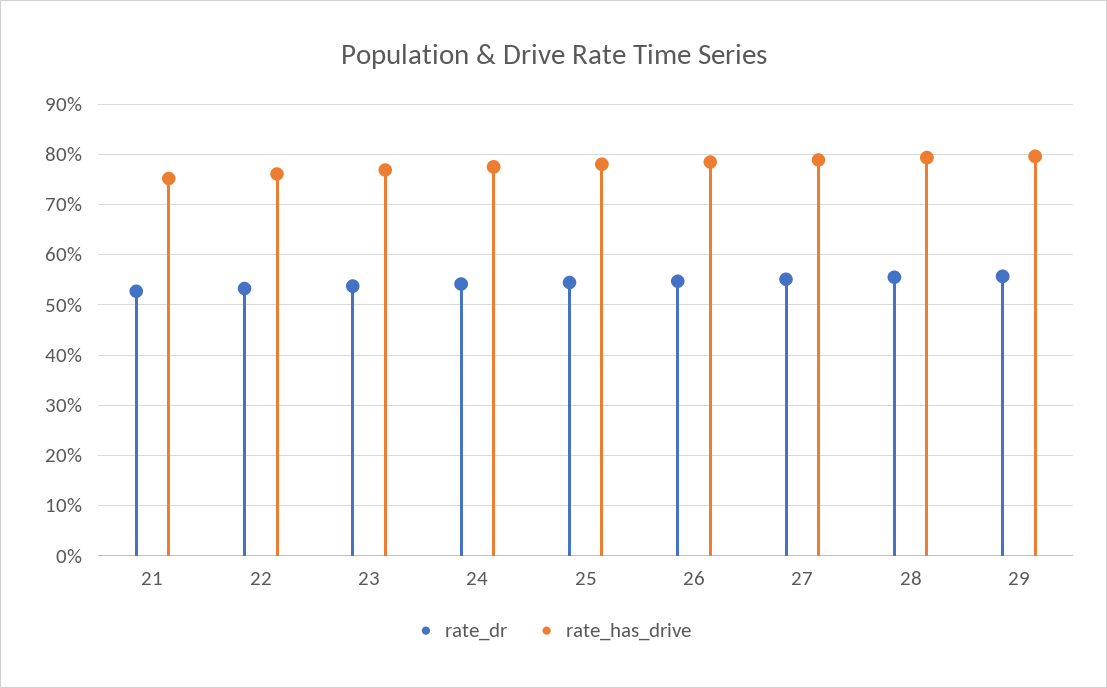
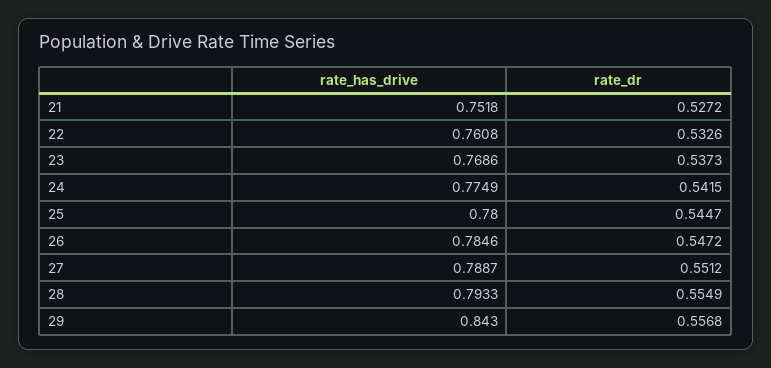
rate_has_drive, 29: 0.8 -> 0.843

